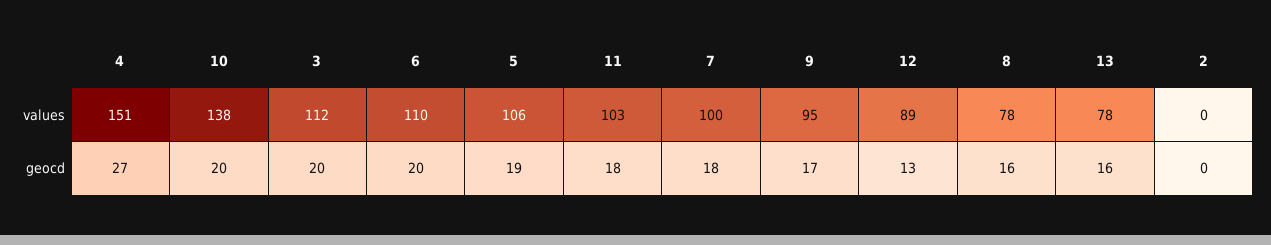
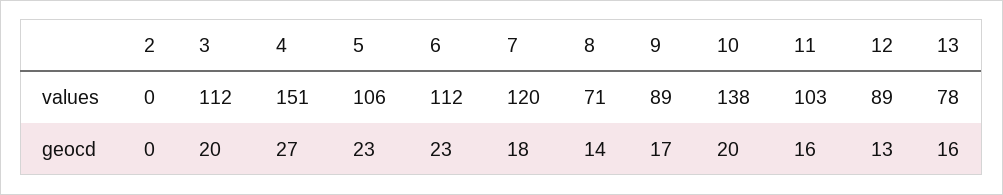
6, values: 110 -> 112
7, values: 100 -> 120
9, values: 95 -> 89
8, values: 78 -> 71
6, geocd: 20 -> 23
5, geocd: 19 -> 23
11, geocd: 18 -> 16
8, geocd: 16 -> 14

